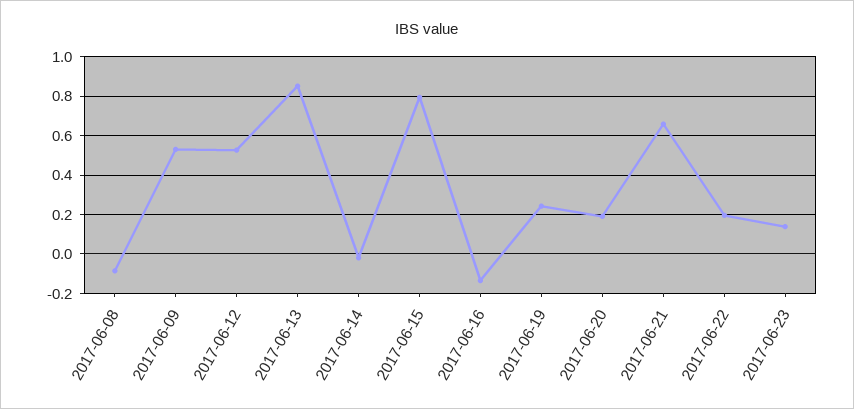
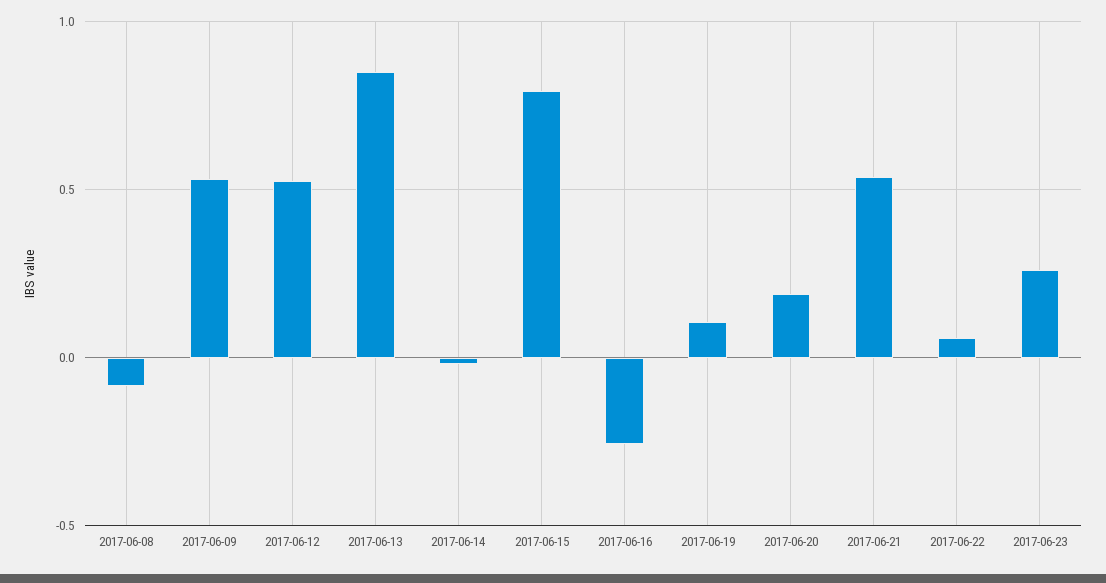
2017-06-16: -0.15 -> -0.25
2017-06-19: 0.25 -> 0.1
2017-06-21: 0.65 -> 0.55
2017-06-22: 0.2 -> 0.05
2017-06-23: 0.15 -> 0.25

